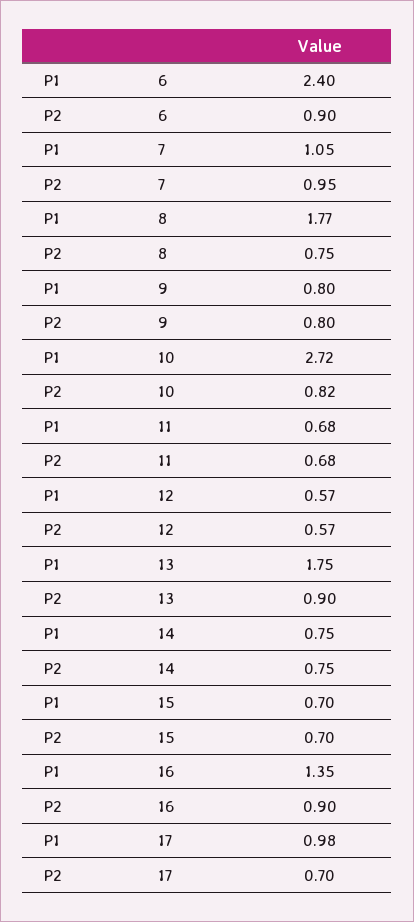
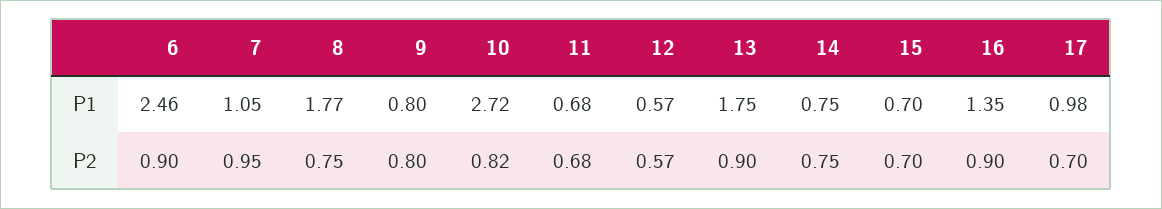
P1, 6: 2.4 -> 2.46

